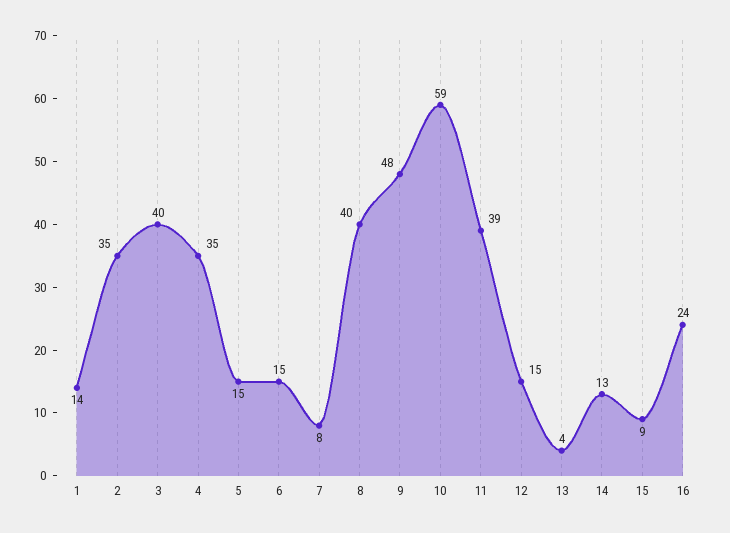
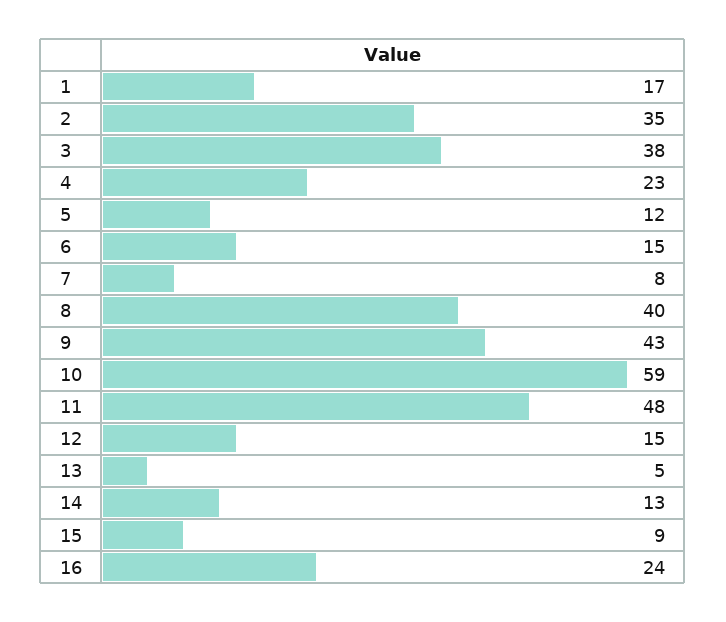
1: 14 -> 17
3: 40 -> 38
4: 35 -> 23
5: 15 -> 12
9: 48 -> 43
11: 39 -> 48
13: 4 -> 5

